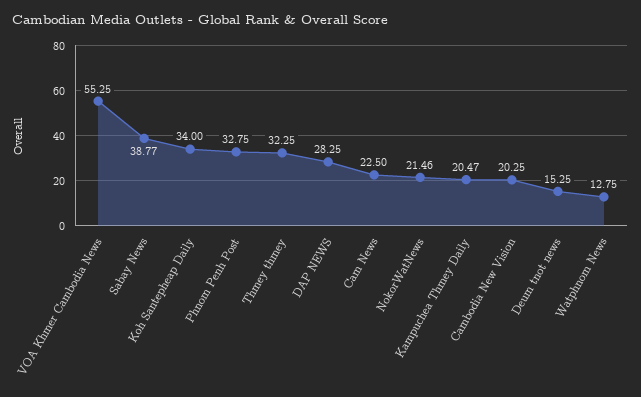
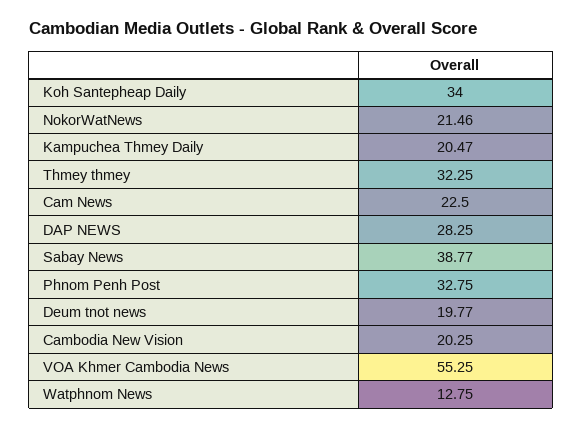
Deum tnot news: 15.25 -> 19.77

